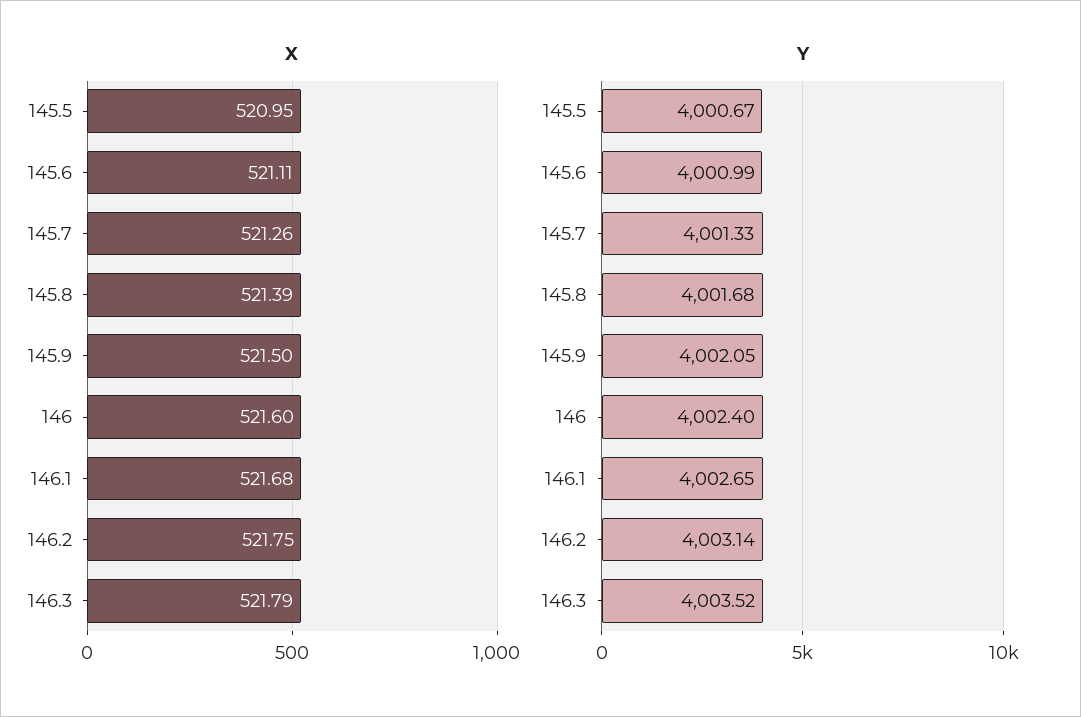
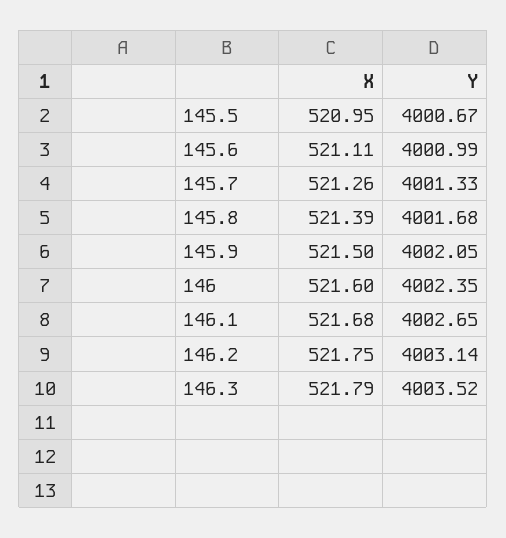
Y, 146: 4002.4 -> 4002.35

